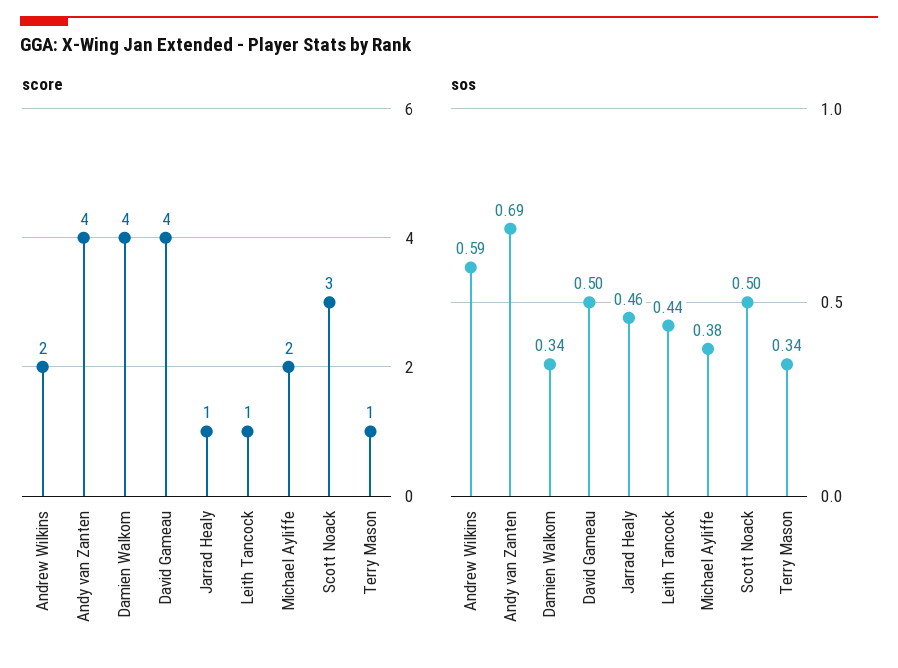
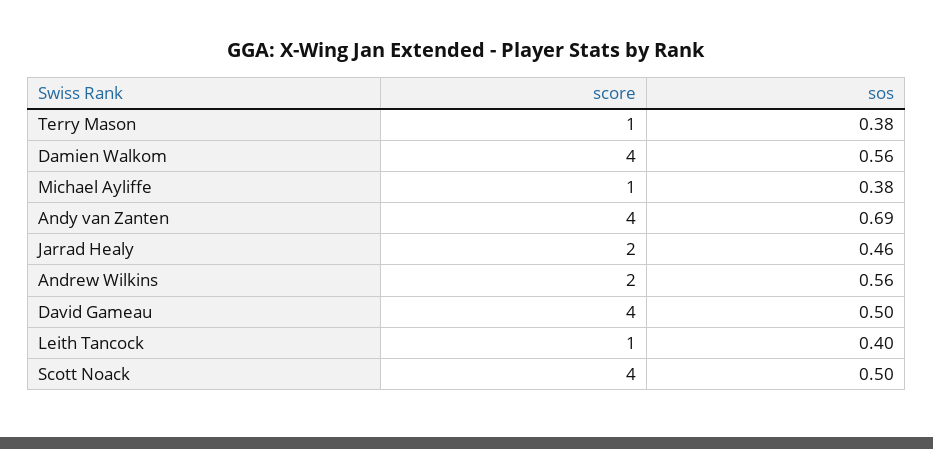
score, Jarrad Healy: 1 -> 2
score, Michael Ayliffe: 2 -> 1
score, Scott Noack: 3 -> 4
sos, Andrew Wilkins: 0.59 -> 0.56
sos, Damien Walkom: 0.34 -> 0.56
sos, Leith Tancock: 0.44 -> 0.4
sos, Terry Mason: 0.34 -> 0.38

